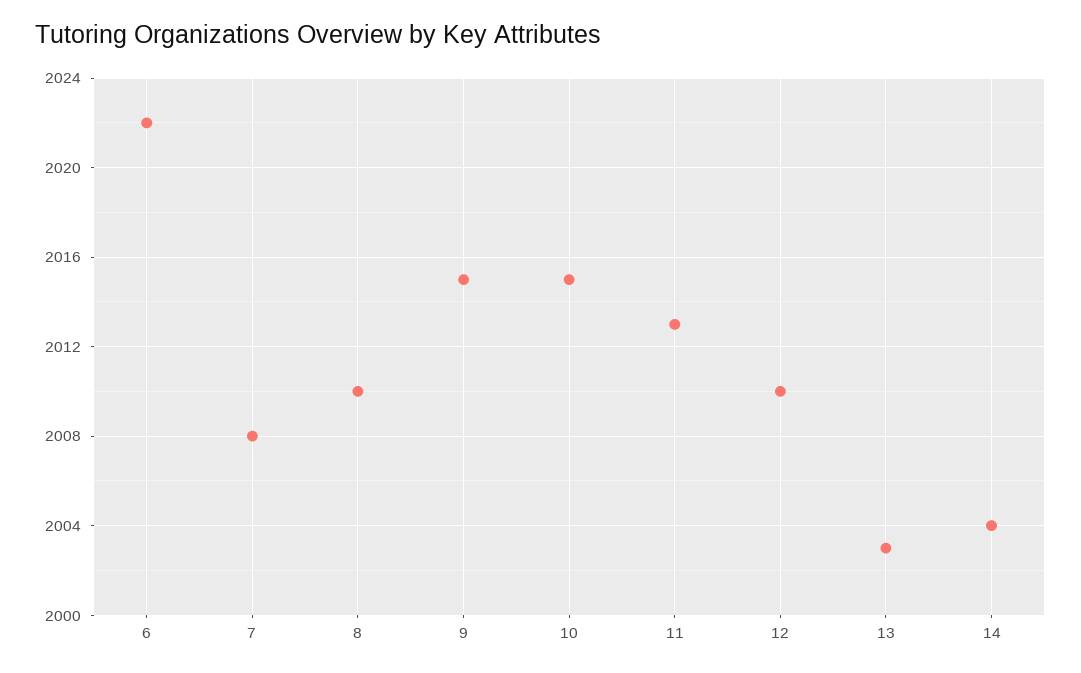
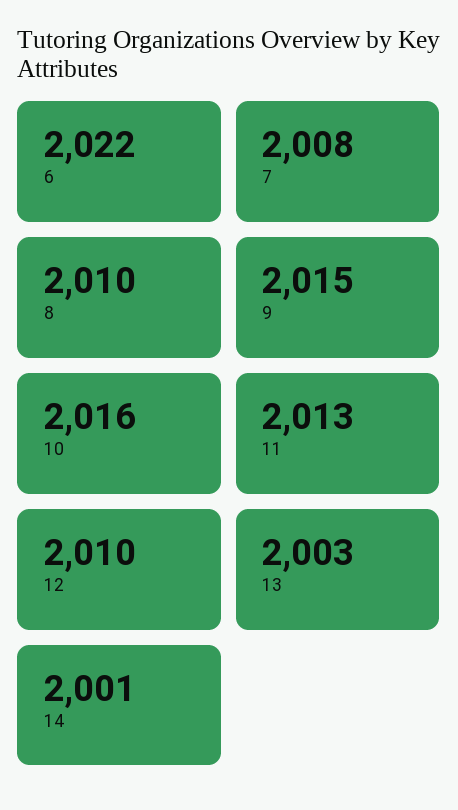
10: 2015 -> 2016
14: 2004 -> 2001

